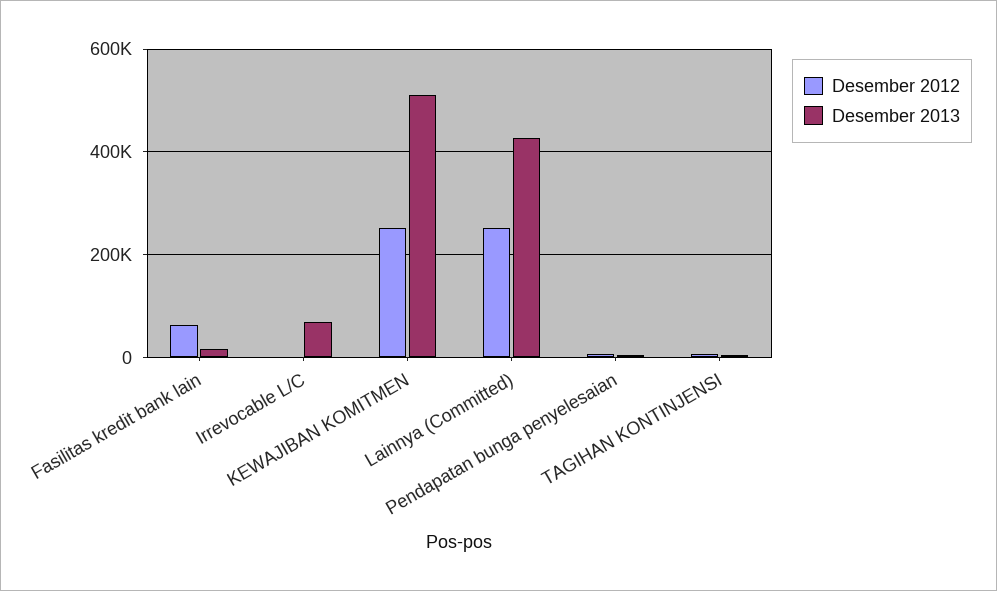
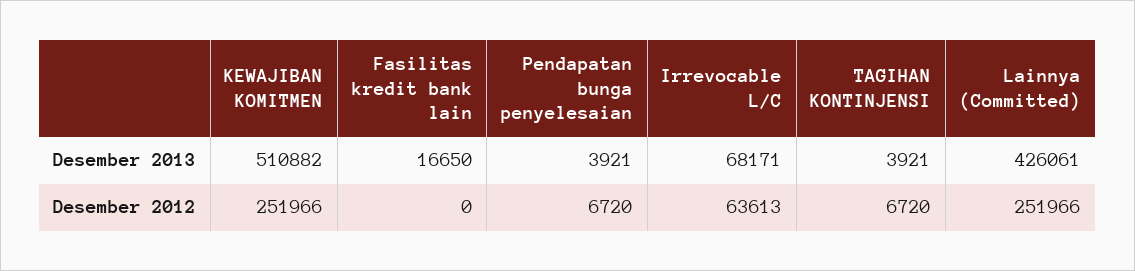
Desember 2012, Fasilitas kredit bank lain: 60000 -> 0
Desember 2012, Irrevocable L/C: 0 -> 63613

